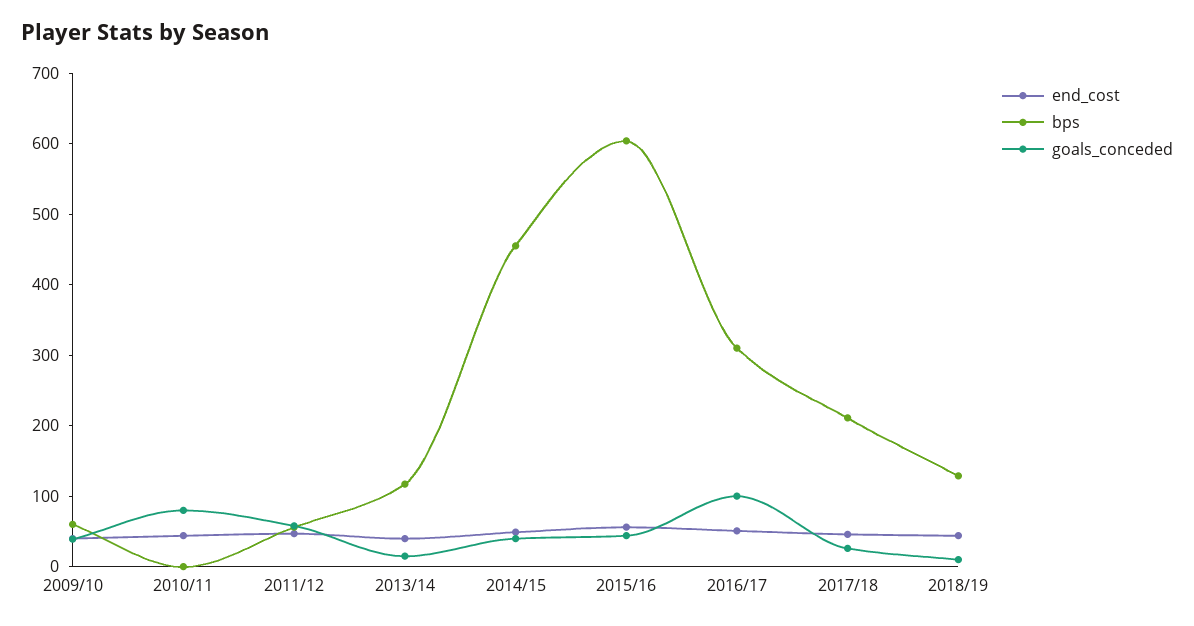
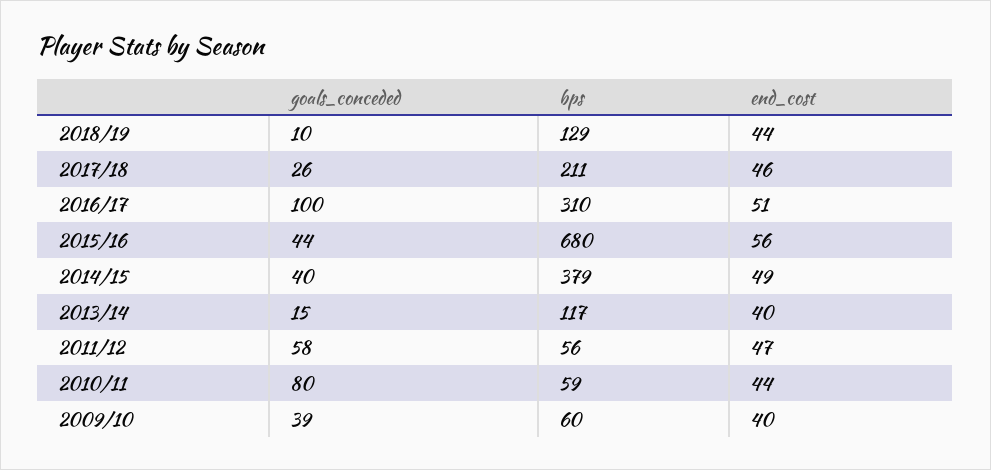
bps, 2010/11: 0 -> 59
bps, 2014/15: 460 -> 379
bps, 2015/16: 600 -> 680

